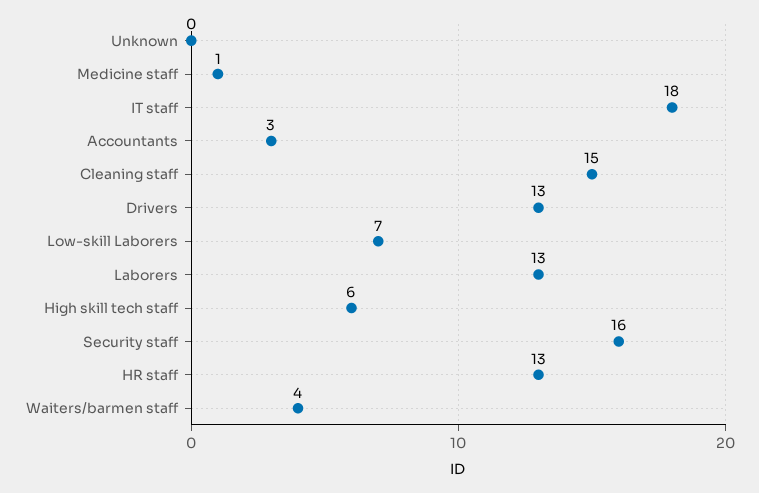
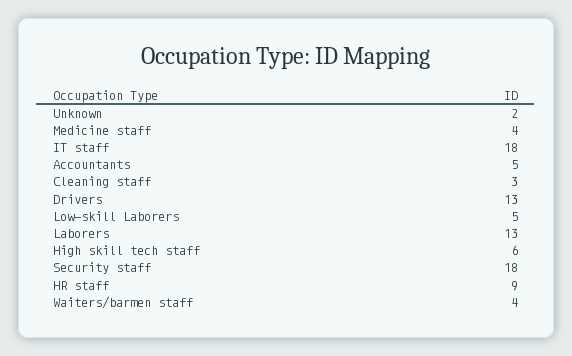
Unknown: 0 -> 2
Medicine staff: 1 -> 4
Accountants: 3 -> 5
Cleaning staff: 15 -> 3
Low-skill Laborers: 7 -> 5
Security staff: 16 -> 18
HR staff: 13 -> 9

